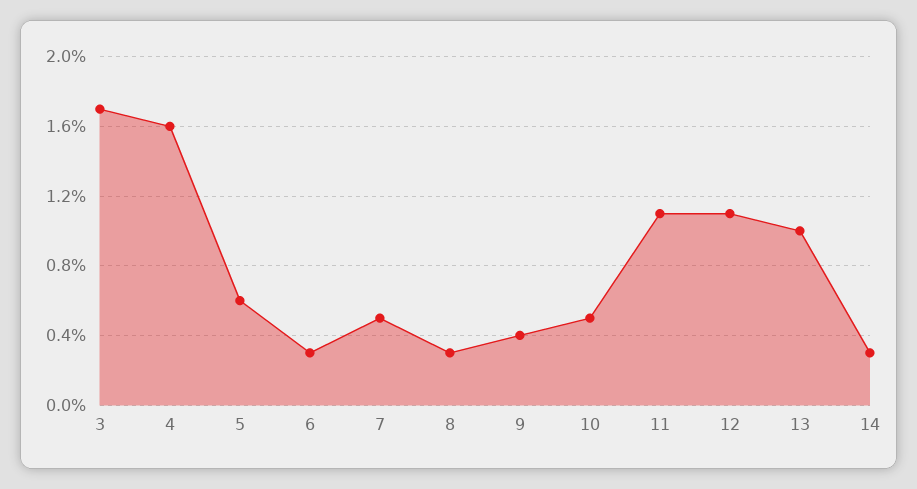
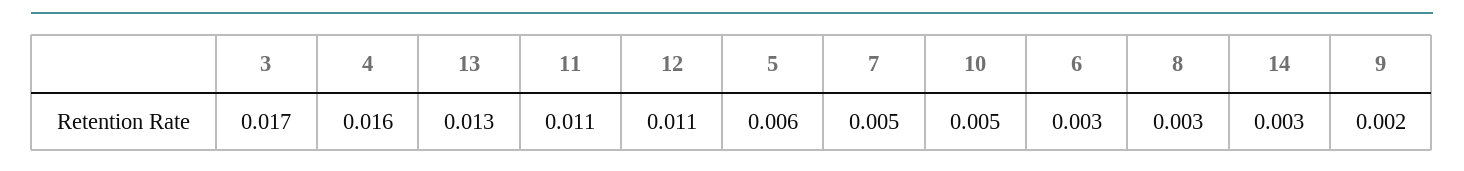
9: 0.004 -> 0.002
13: 0.01 -> 0.013

